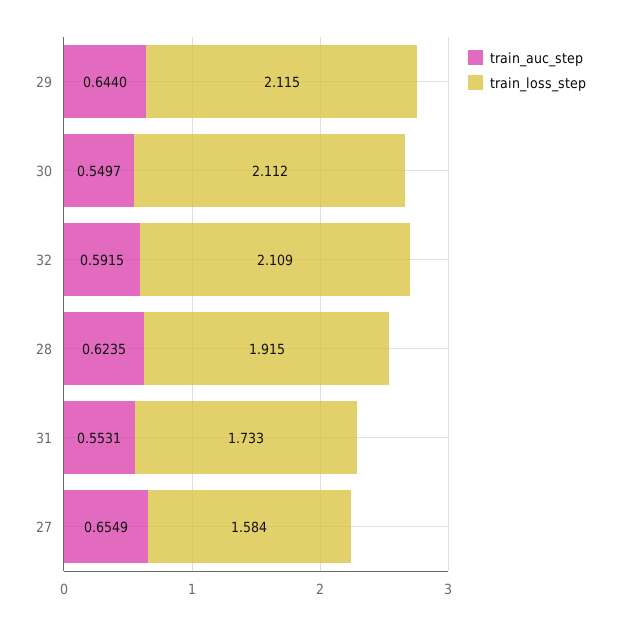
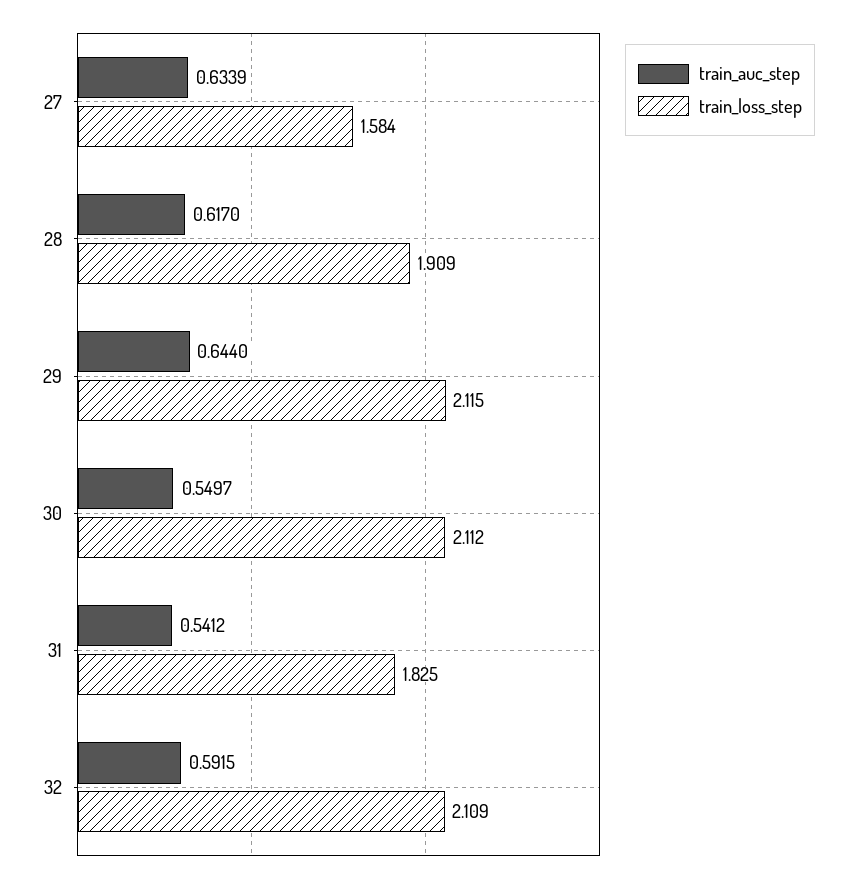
train_auc_step, 28: 0.6235 -> 0.617
train_loss_step, 28: 1.915 -> 1.909
train_auc_step, 31: 0.5531 -> 0.5412
train_loss_step, 31: 1.733 -> 1.825
train_auc_step, 27: 0.6549 -> 0.6339

